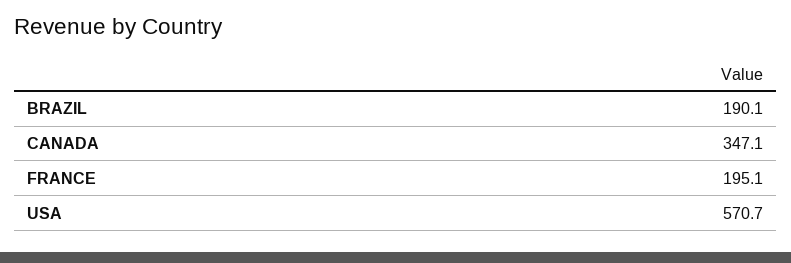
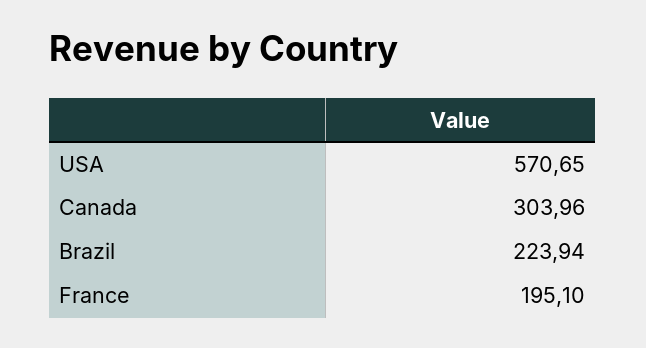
BRAZIL: 190.1 -> 223.94
CANADA: 347.1 -> 303.96

